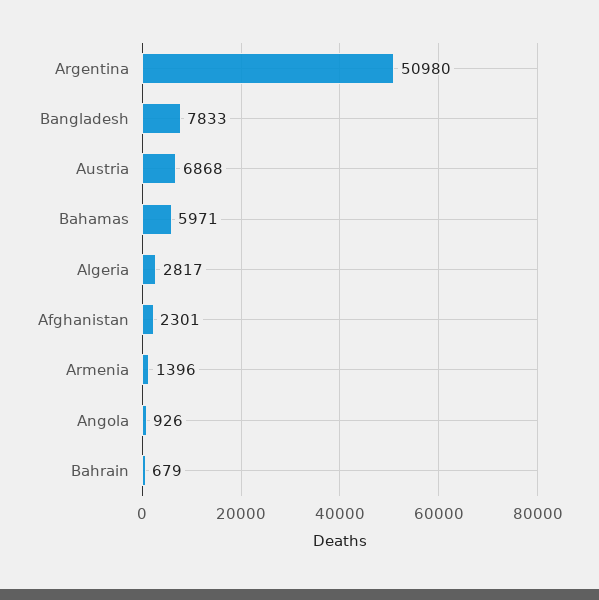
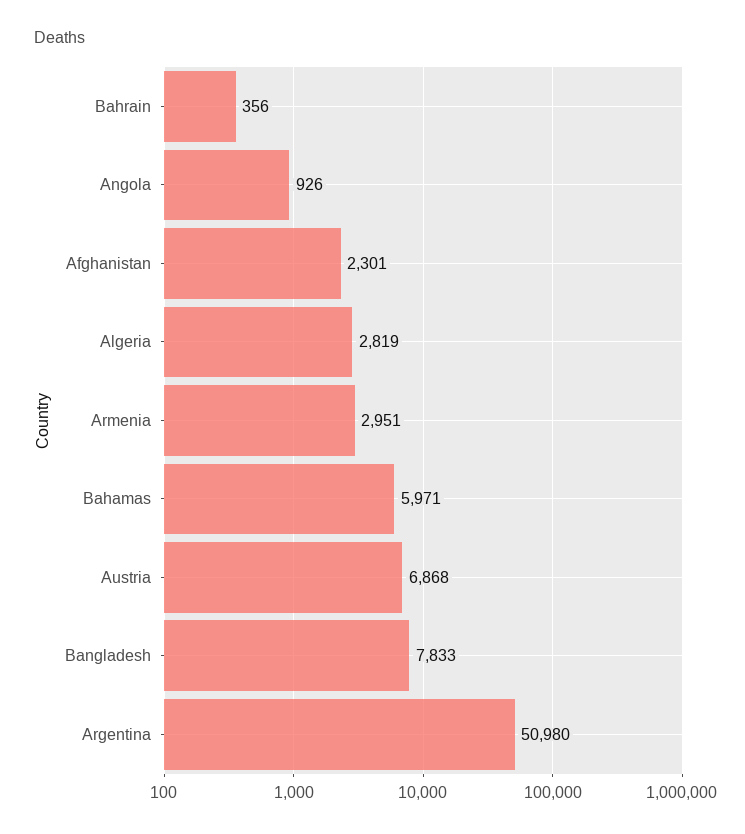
Algeria: 2817 -> 2819
Armenia: 1396 -> 2951
Bahrain: 679 -> 356

